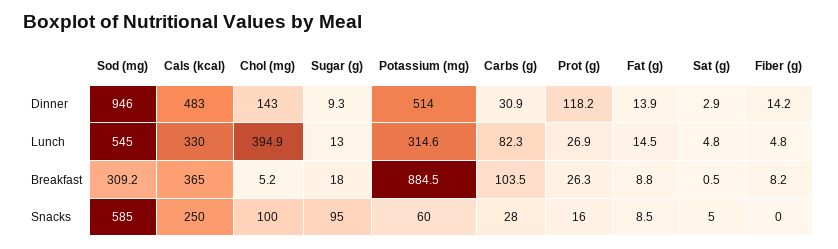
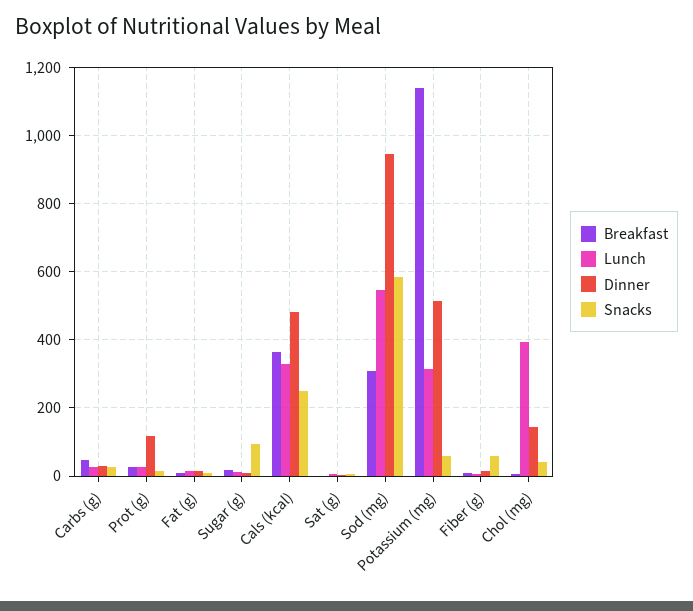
Lunch, Carbs (g): 82.3 -> 20
Breakfast, Potassium (mg): 884.5 -> 1140
Breakfast, Carbs (g): 103.5 -> 40
Snacks, Chol (mg): 100 -> 40
Snacks, Fiber (g): 0 -> 60

